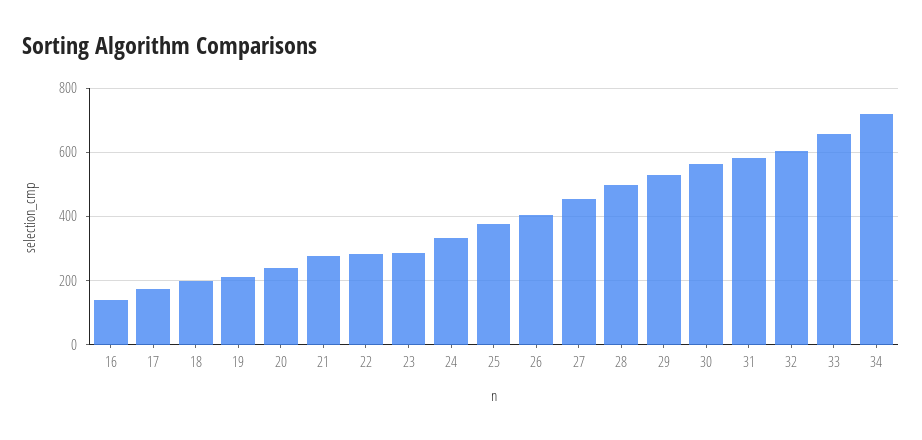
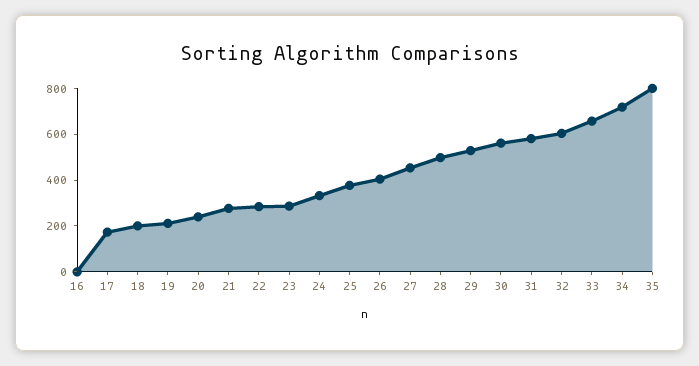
16: 140 -> 0
35: none -> 800

